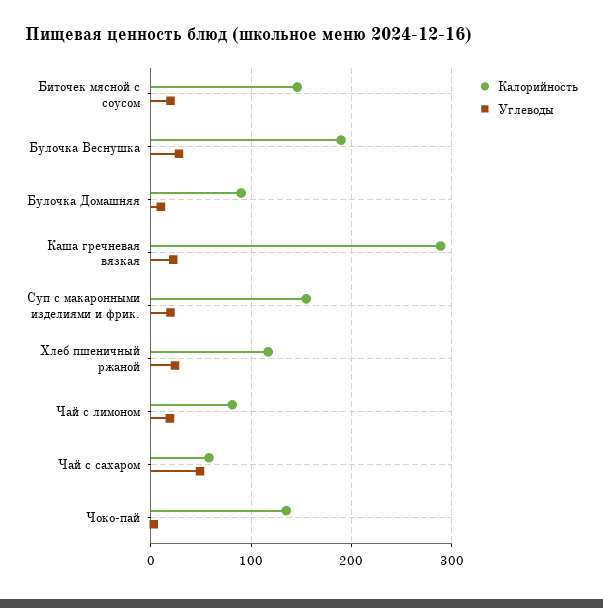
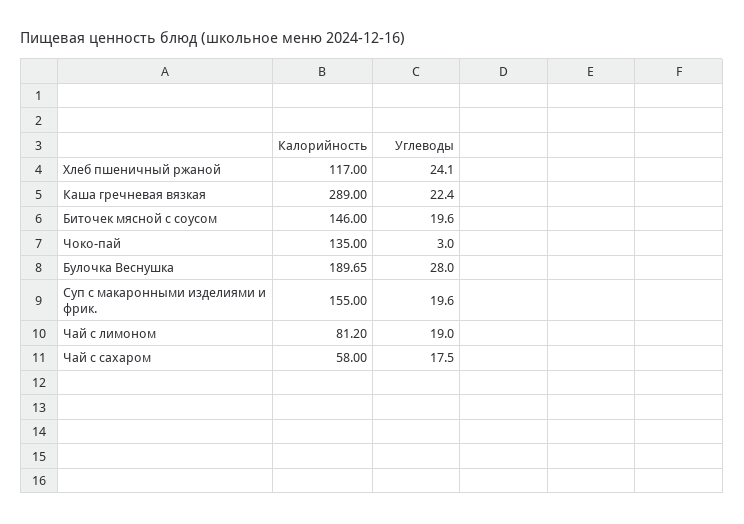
Калорийность, Булочка Домашняя: 90 -> none
Углеводы, Булочка Домашняя: 10 -> none
Углеводы, Чай с сахаром: 50 -> 17.5

